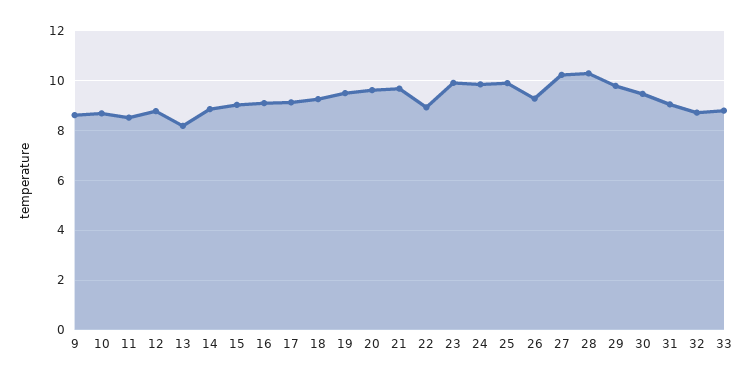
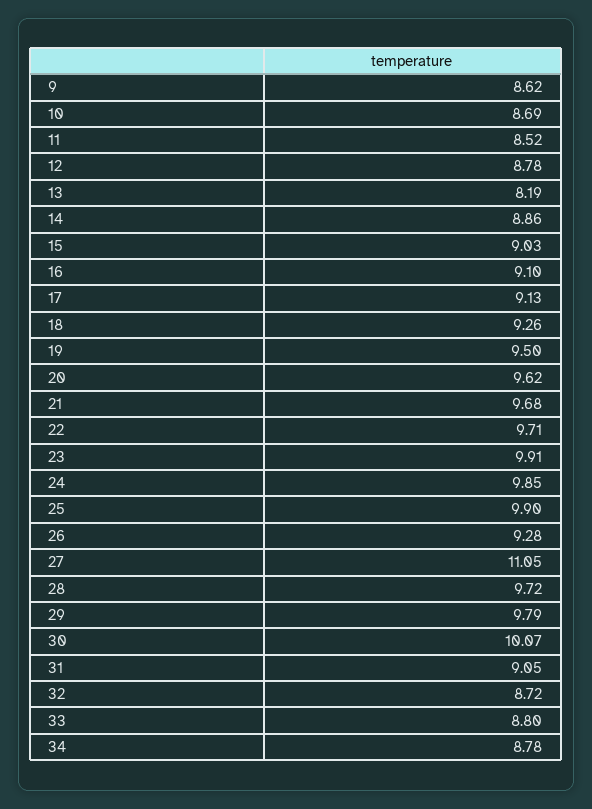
22: 9 -> 9.71
27: 10.25 -> 11.05
28: 10.25 -> 9.72
30: 9.5 -> 10.07
34: none -> 8.78

